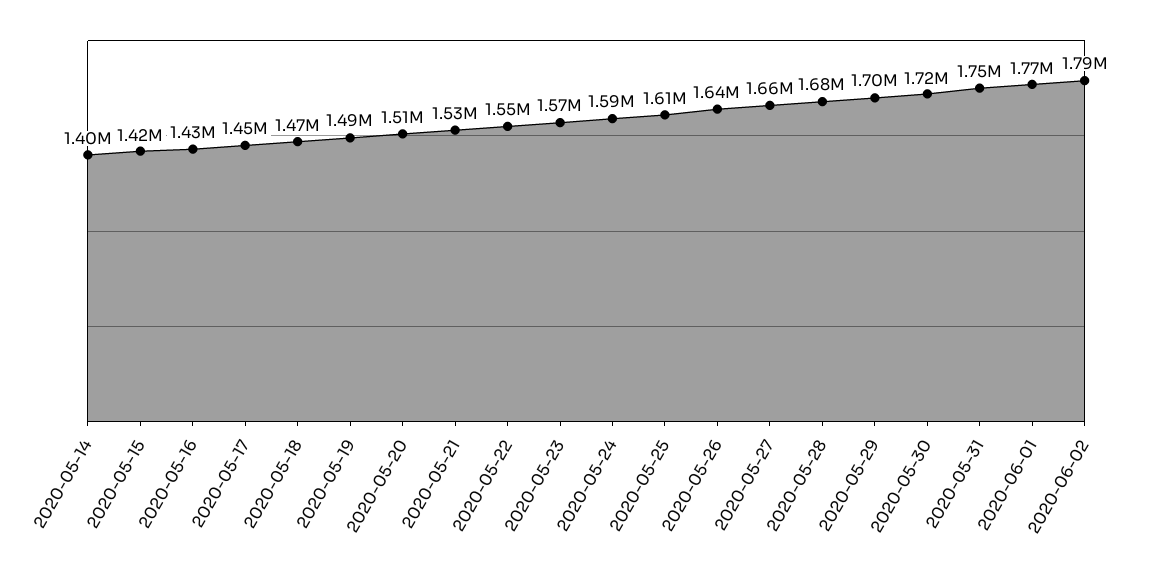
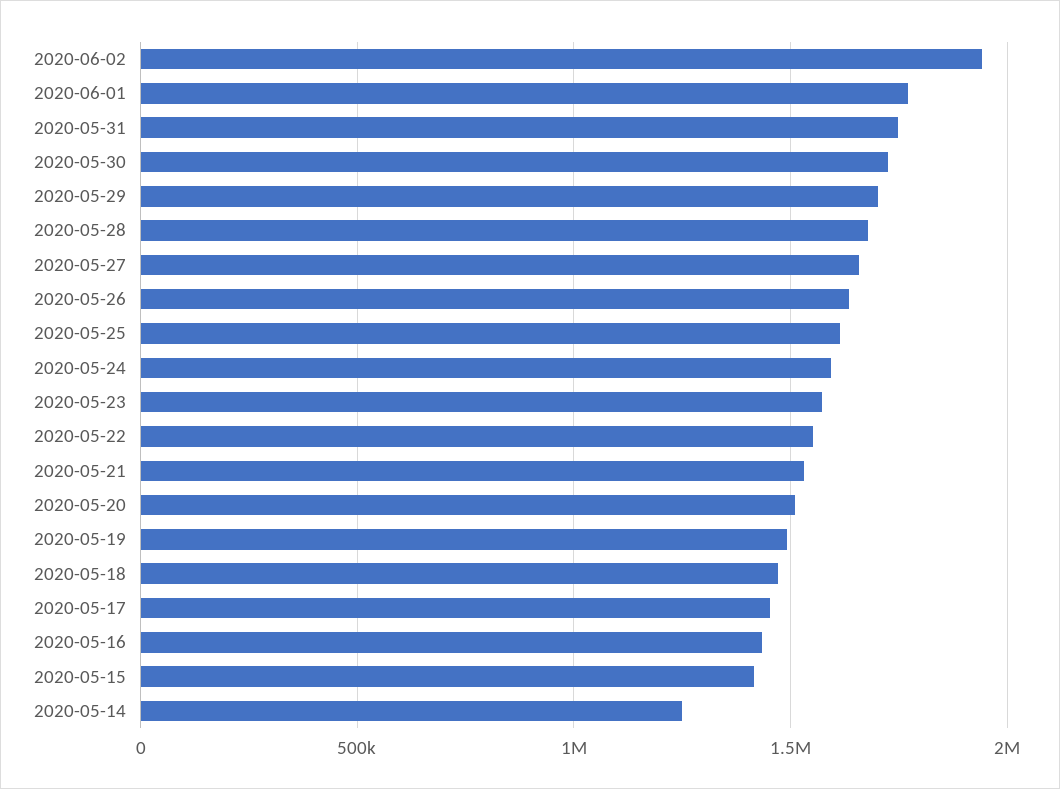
2020-05-14: 1400000 -> 1250000
2020-06-02: 1790000 -> 1950000

